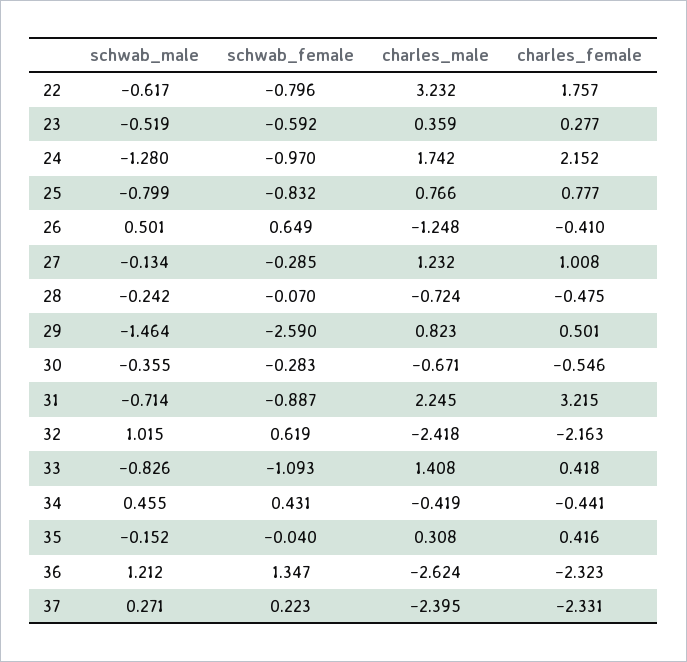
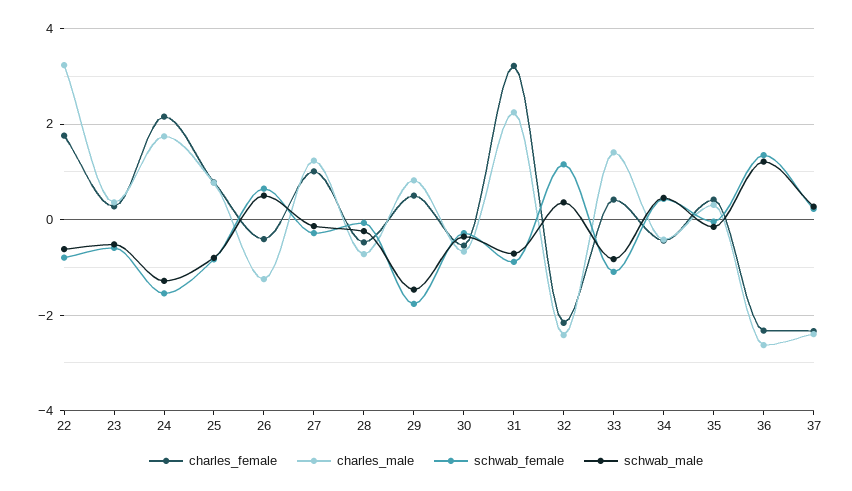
schwab_female, 24: -0.97 -> -1.6
schwab_female, 29: -2.59 -> -1.8
schwab_male, 32: 1.015 -> 0.4
schwab_female, 32: 0.619 -> 1.2

